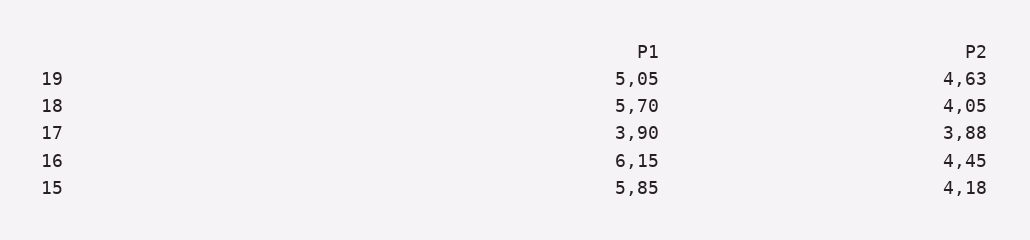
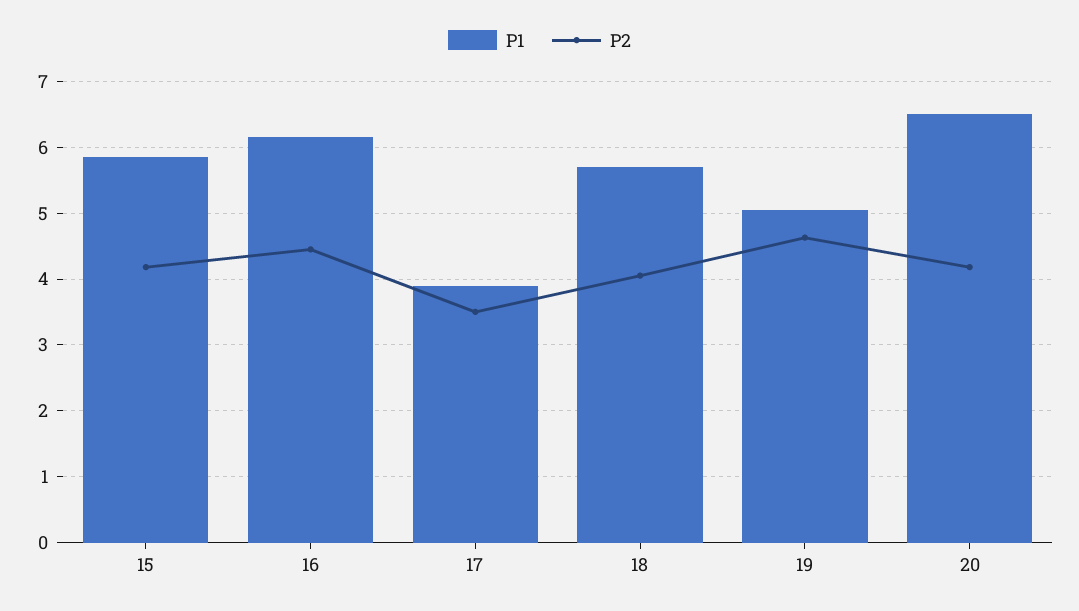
P2, 17: 3.88 -> 3.5
P1, 20: none -> 6.5
P2, 20: none -> 4.2

